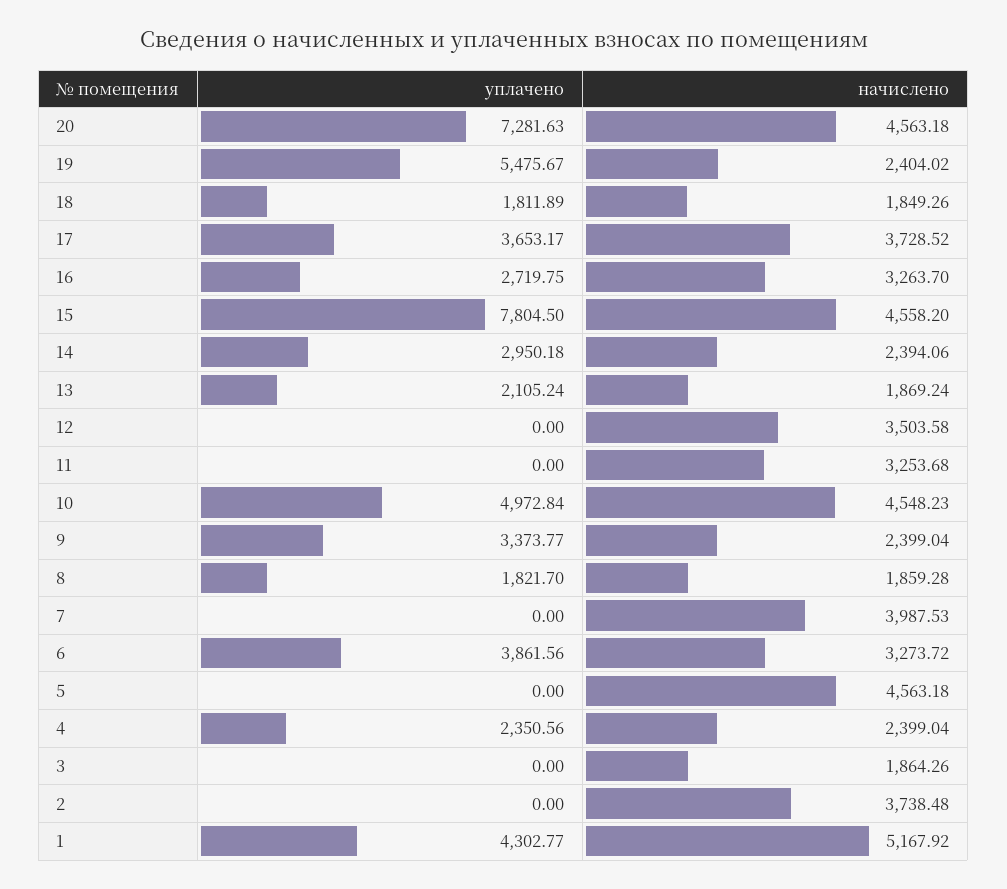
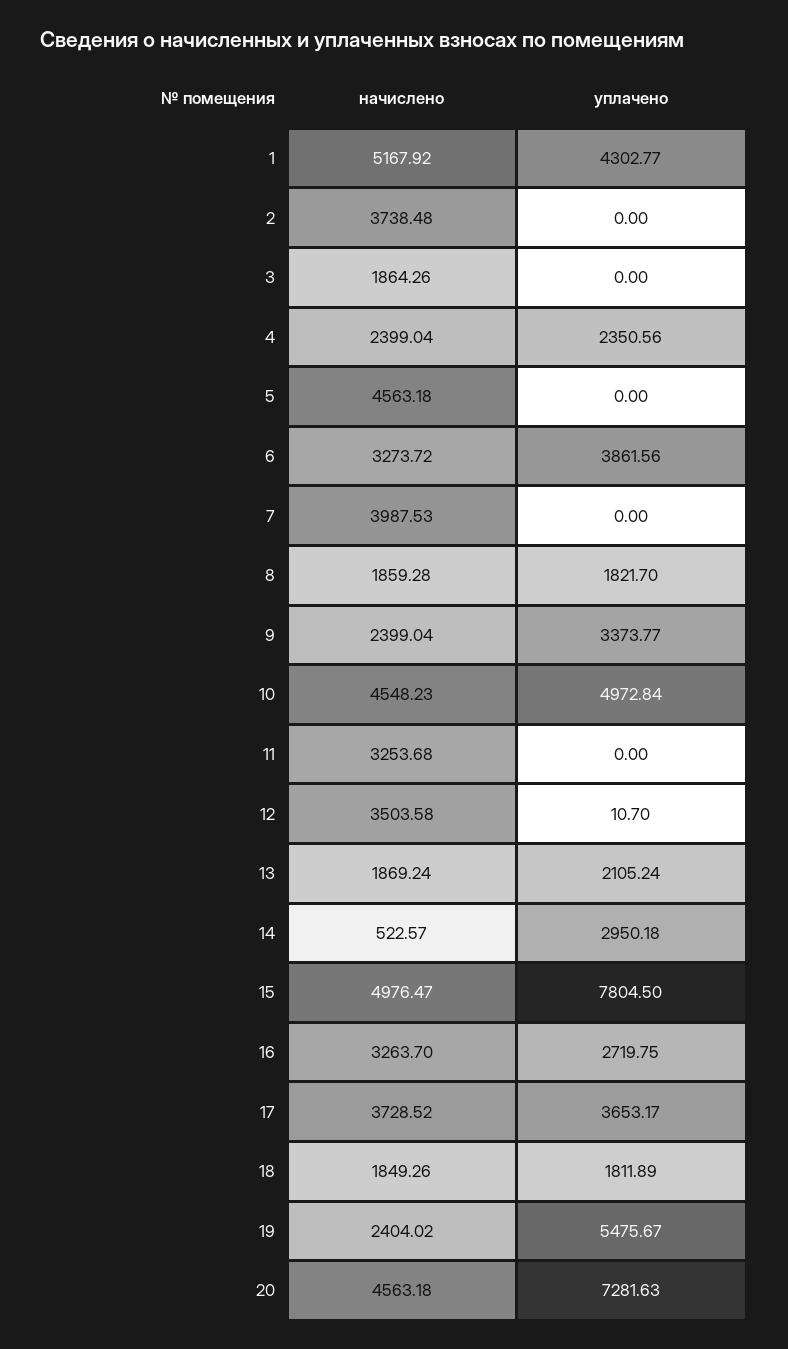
начислено, 15: 4558.2 -> 4976.47
начислено, 14: 2394.06 -> 522.57
уплачено, 12: 0 -> 10.7

